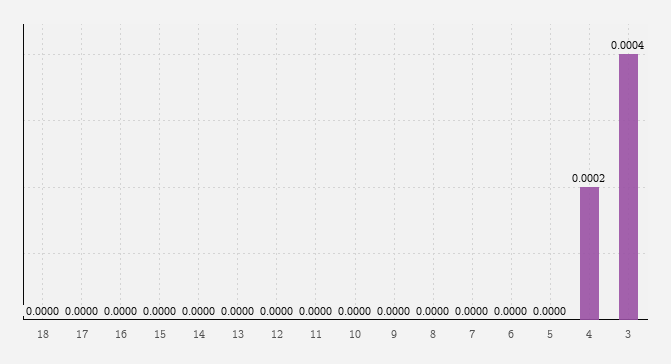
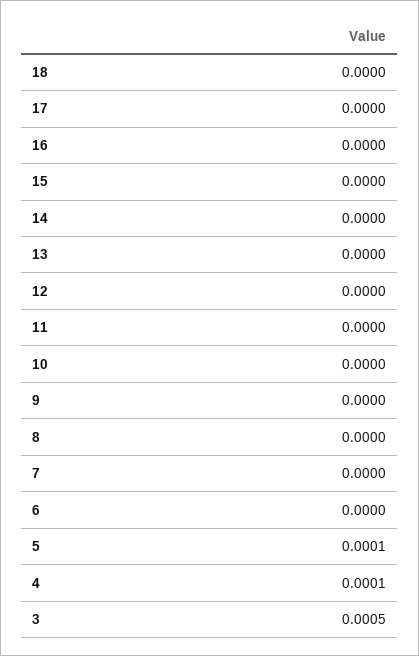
5: 0 -> 0.0001
4: 0.0002 -> 0.0001
3: 0.0004 -> 0.0005

